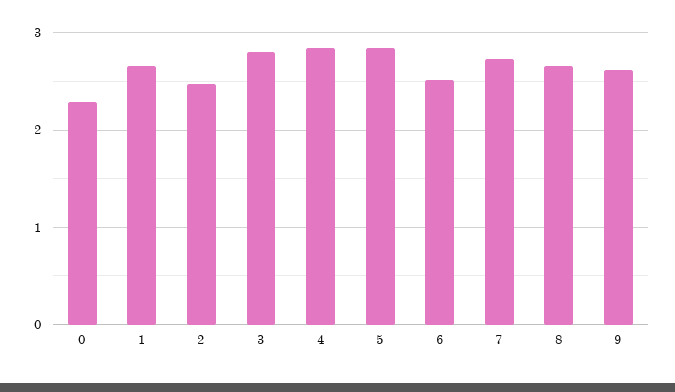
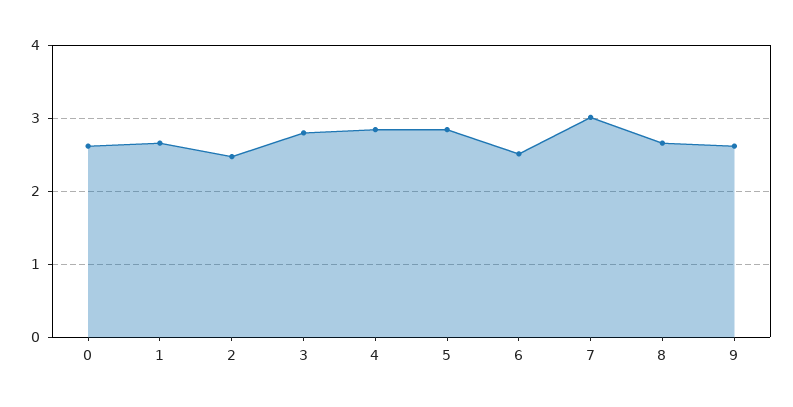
0: 2.3 -> 2.6
7: 2.7 -> 3

